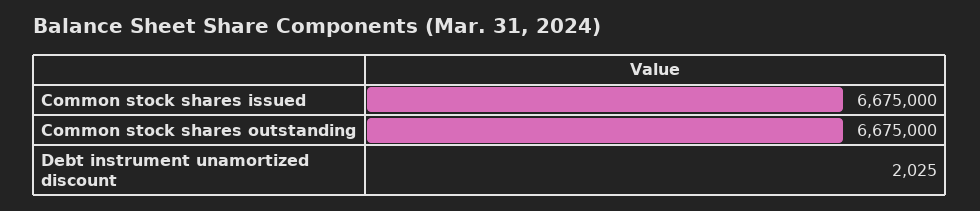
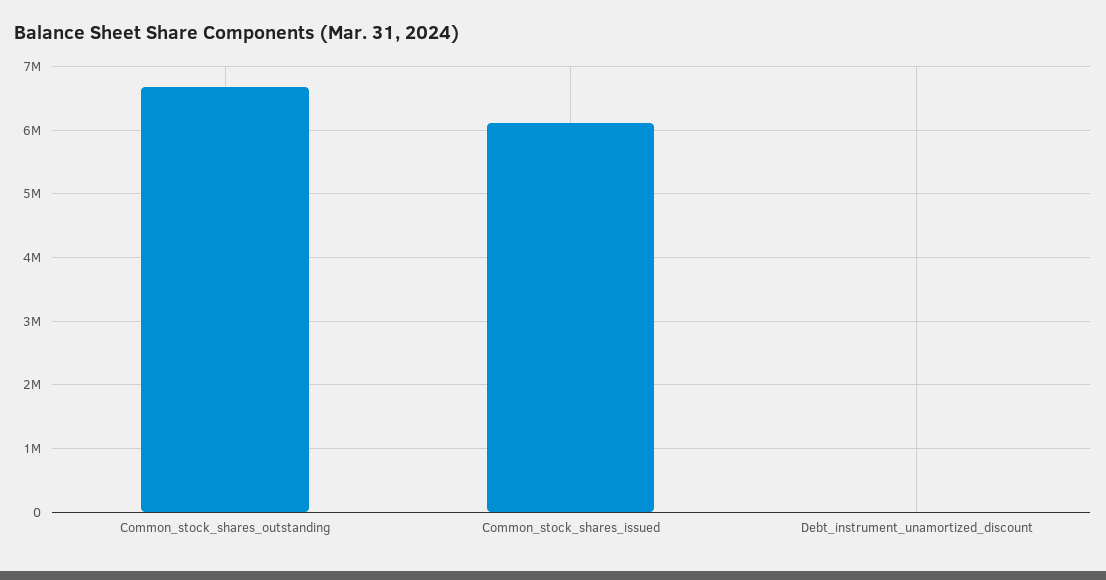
Common stock shares issued: 6675000 -> 6100000

